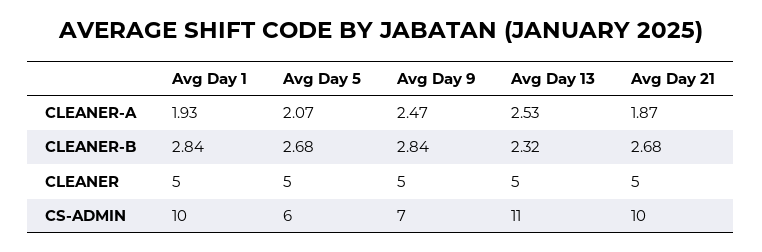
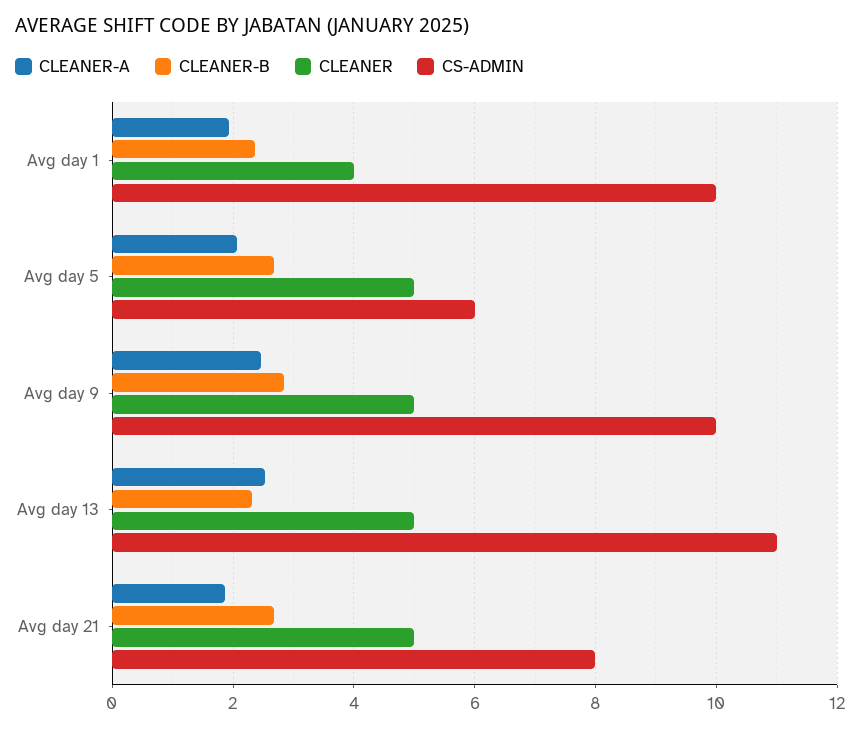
CLEANER-B, Avg Day 1: 2.84 -> 2.4
CLEANER, Avg Day 1: 5 -> 4
CS-ADMIN, Avg Day 9: 7 -> 10
CS-ADMIN, Avg Day 21: 10 -> 8

